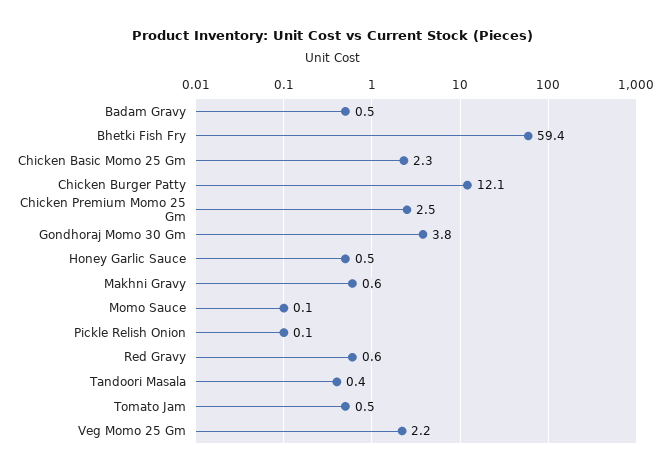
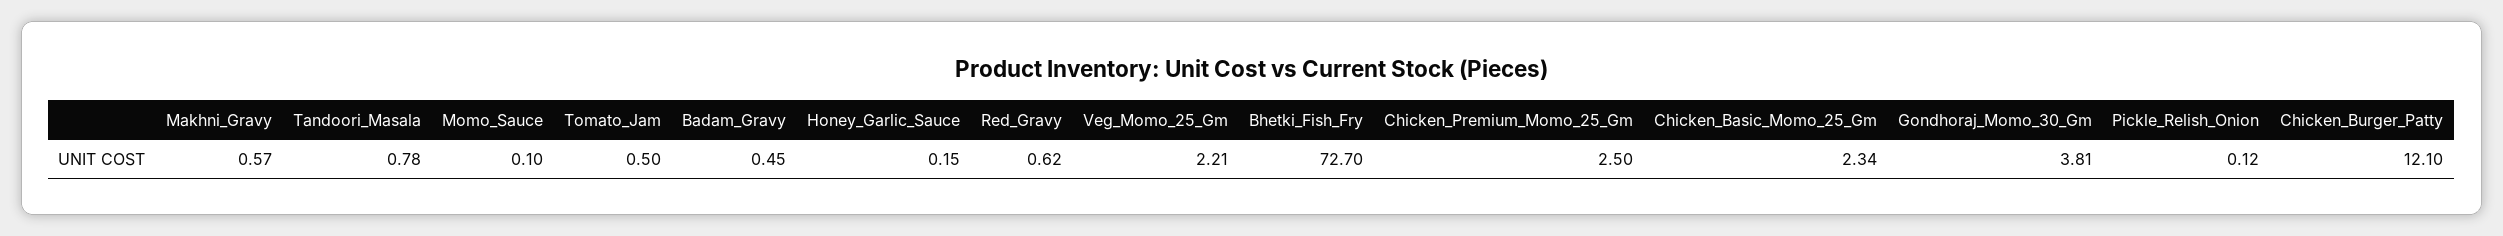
Bhetki Fish Fry: 59.4 -> 72.7
Honey Garlic Sauce: 0.5 -> 0.15
Tandoori Masala: 0.4 -> 0.78

